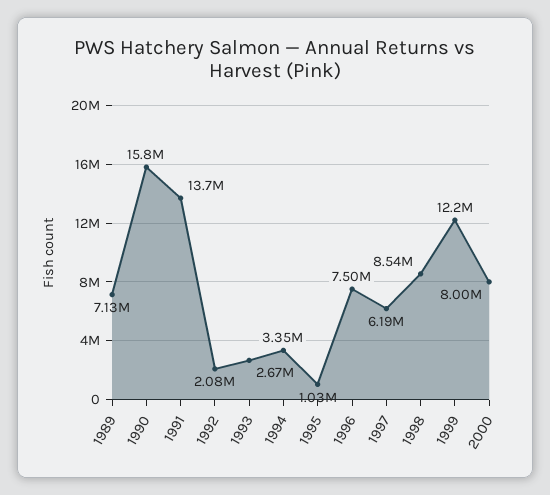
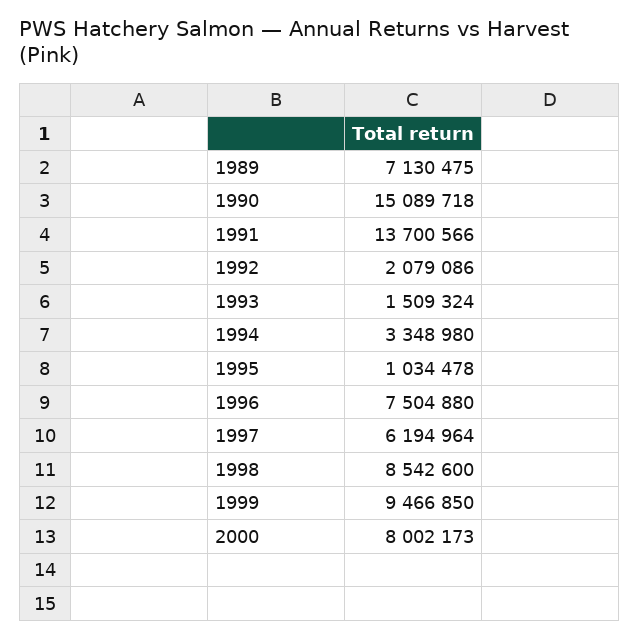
1990: 15800000 -> 15089718
1993: 2670000 -> 1509324
1999: 12200000 -> 9466850

